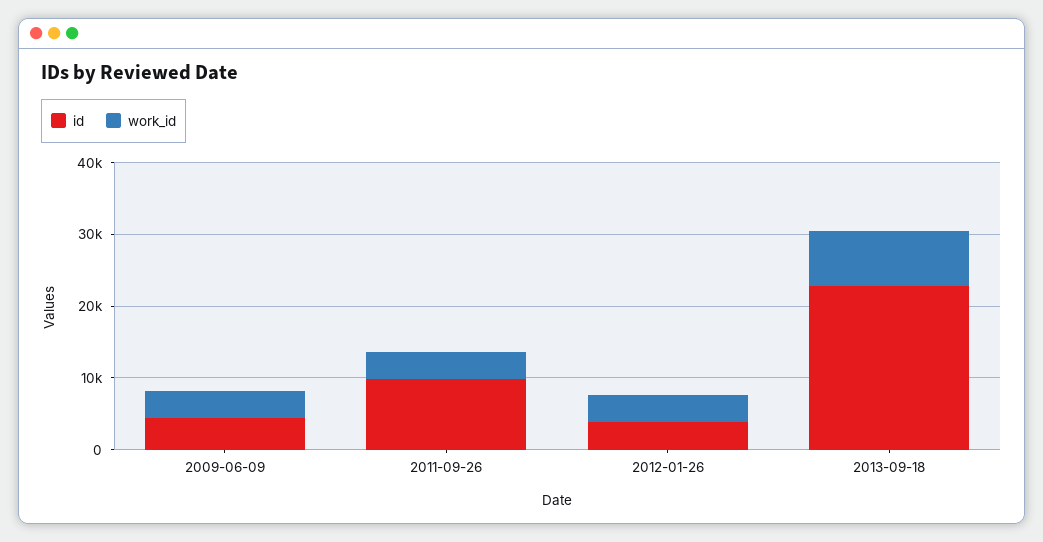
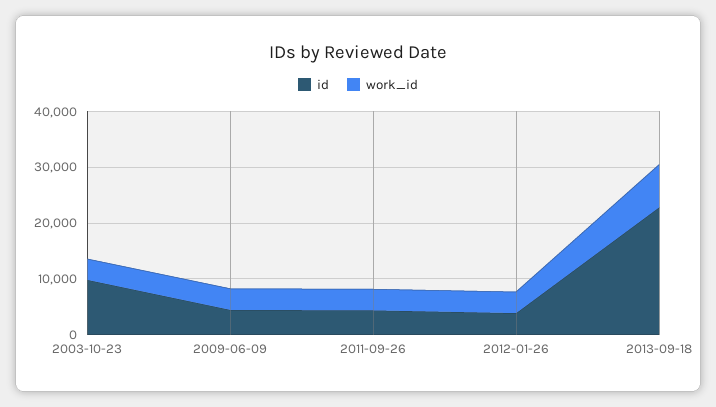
id, 2011-09-26: 10000 -> 4000
id, 2003-10-23: none -> 10000
work_id, 2003-10-23: none -> 4000

